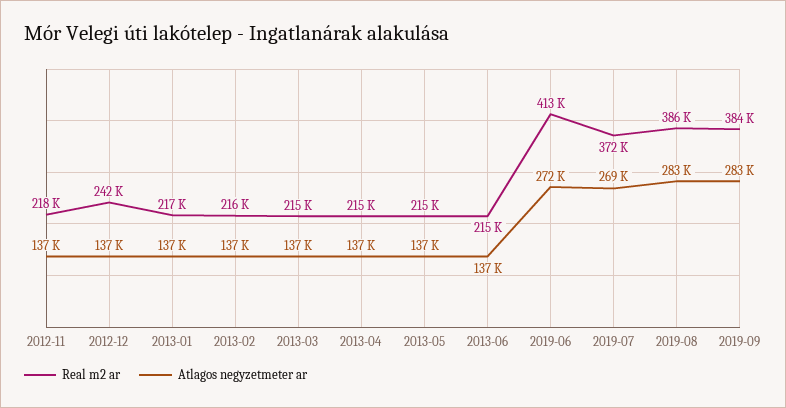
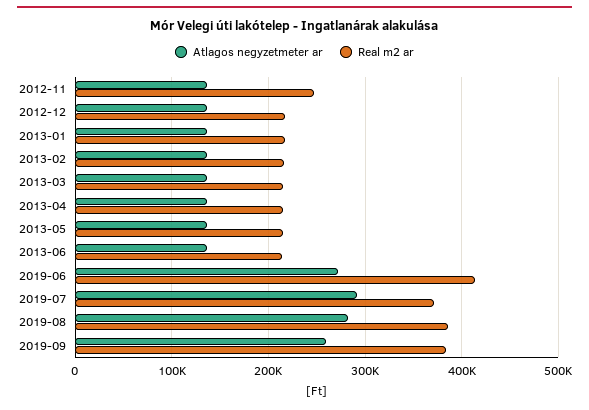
Real m2 ar, 2012-11: 218000 -> 250000
Real m2 ar, 2012-12: 242000 -> 220000
Atlagos negyzetmeter ar, 2019-07: 269000 -> 290000
Atlagos negyzetmeter ar, 2019-09: 283000 -> 260000

